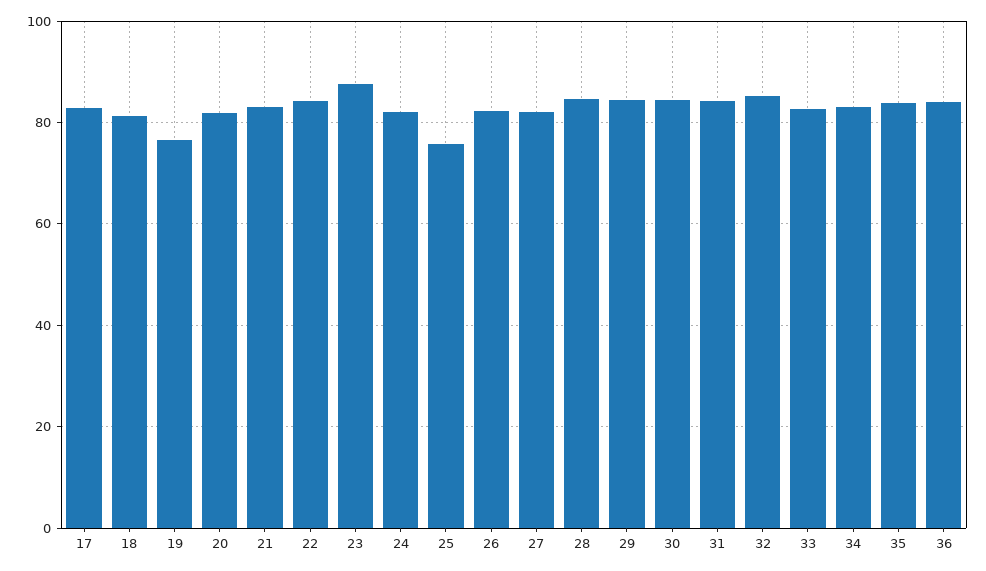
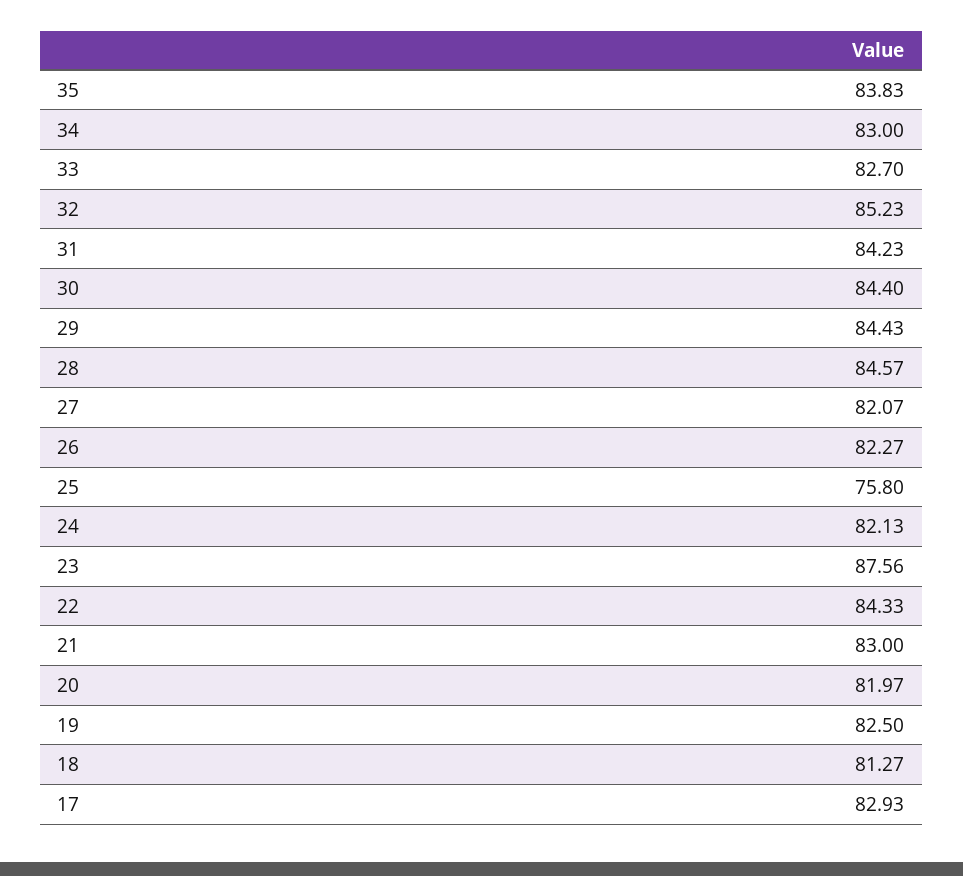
19: 76 -> 82.5
36: 84 -> none

